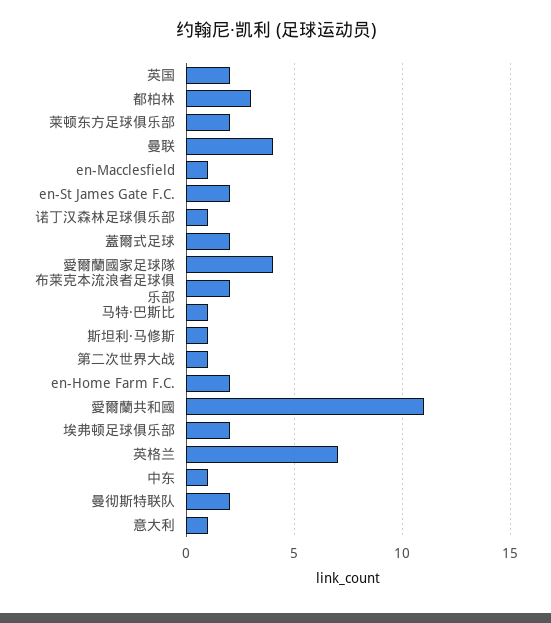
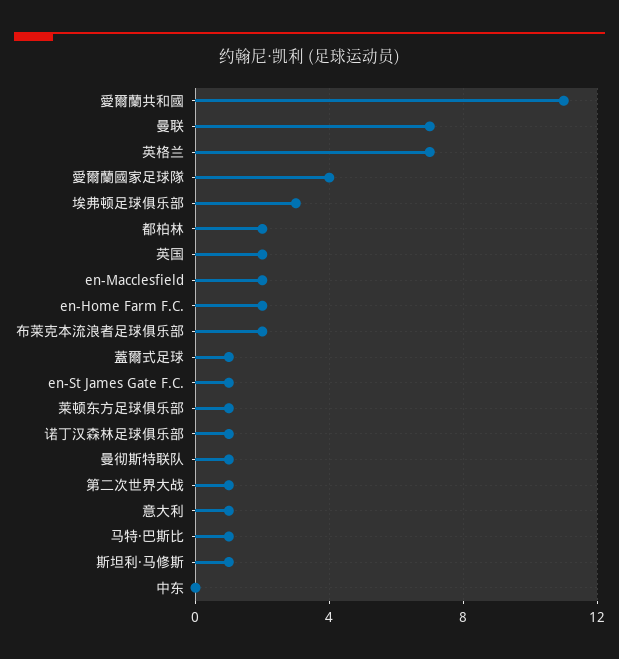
都柏林: 3 -> 2
莱顿东方足球俱乐部: 2 -> 1
曼联: 4 -> 7
en-Macclesfield: 1 -> 2
en-St James Gate F.C.: 2 -> 1
蓋爾式足球: 2 -> 1
埃弗顿足球俱乐部: 2 -> 3
中东: 1 -> 0
曼彻斯特联队: 2 -> 1

